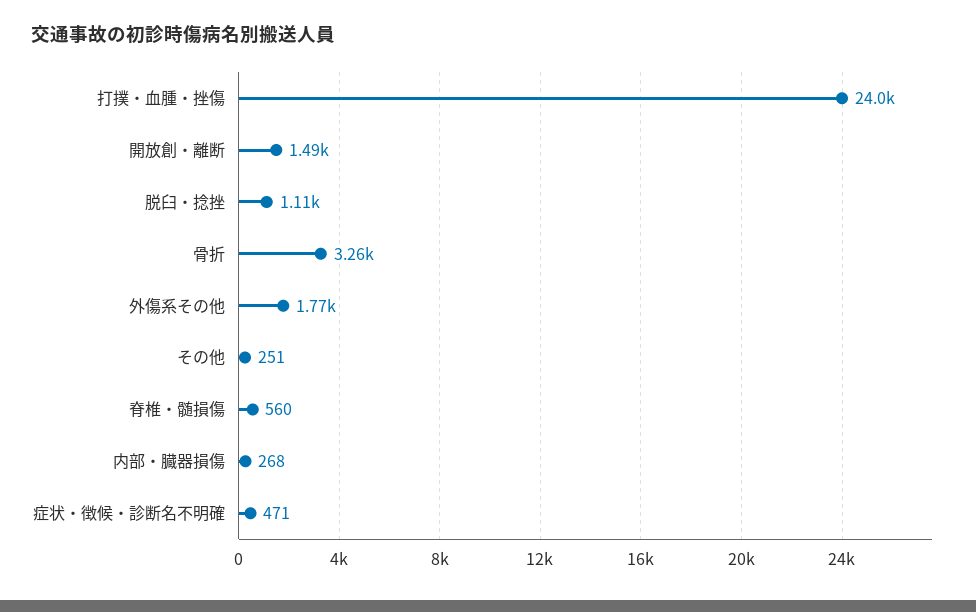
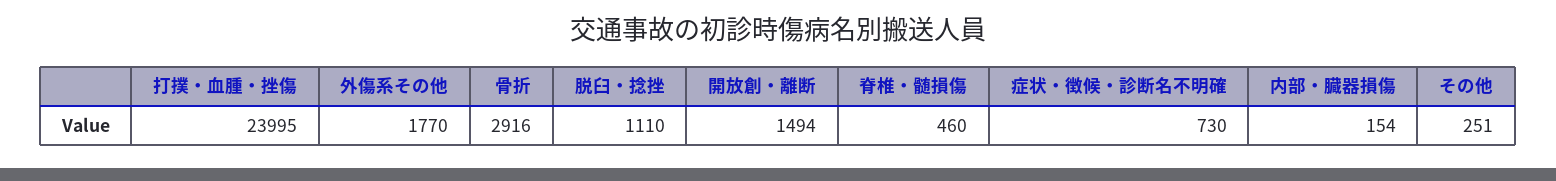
骨折: 3260 -> 2916
脊椎・髄損傷: 560 -> 460
内部・臓器損傷: 268 -> 154
症状・徴候・診断名不明確: 471 -> 730

